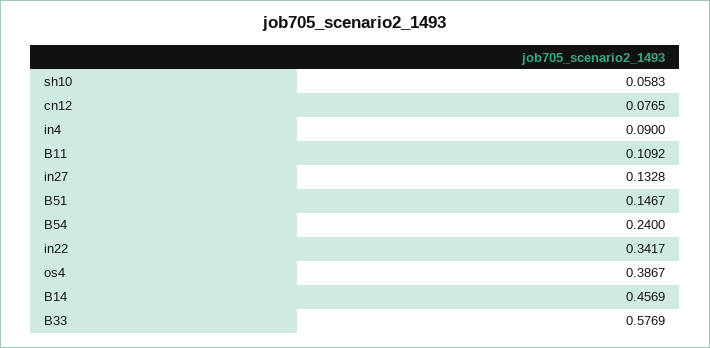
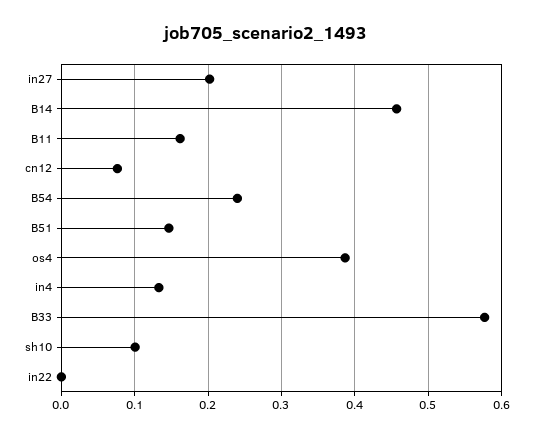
sh10: 0.0583 -> 0.1
in4: 0.09 -> 0.13
B11: 0.1092 -> 0.16
in27: 0.1328 -> 0.2
in22: 0.3417 -> 0

